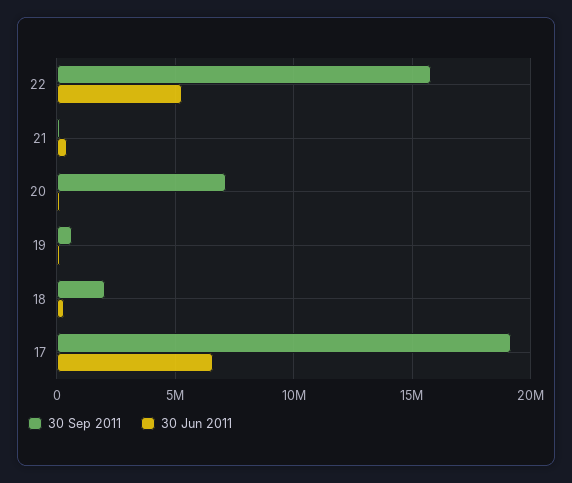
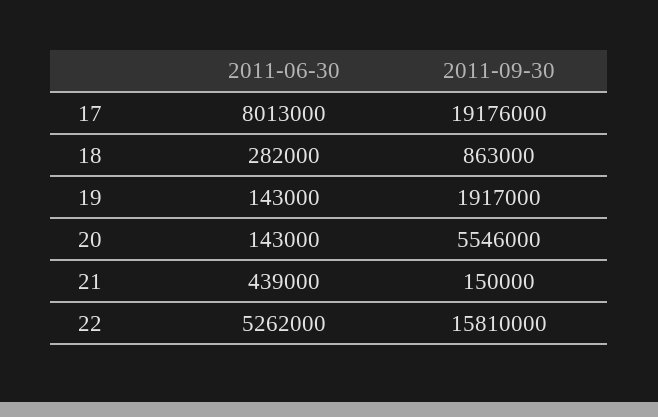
30 Sep 2011, 20: 7000000 -> 5546000
30 Sep 2011, 19: 500000 -> 1917000
30 Sep 2011, 18: 2000000 -> 863000
30 Jun 2011, 17: 6500000 -> 8013000

